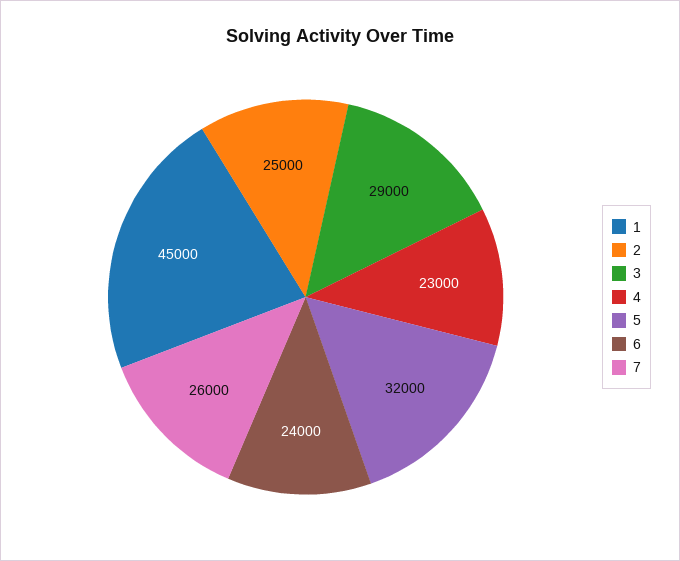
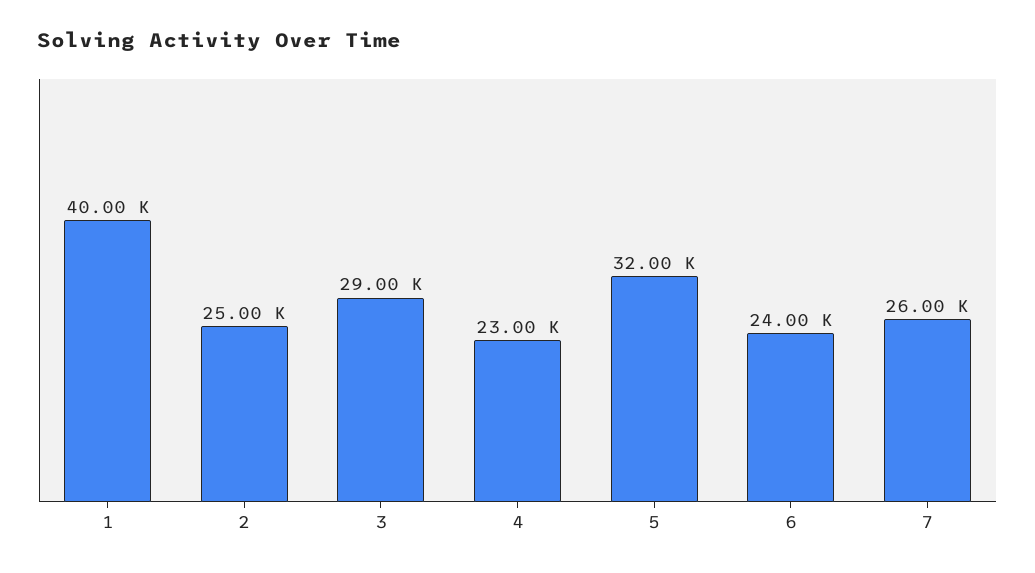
1: 45000 -> 40000

